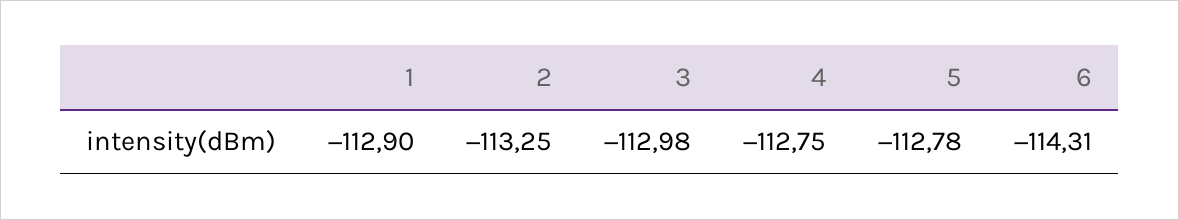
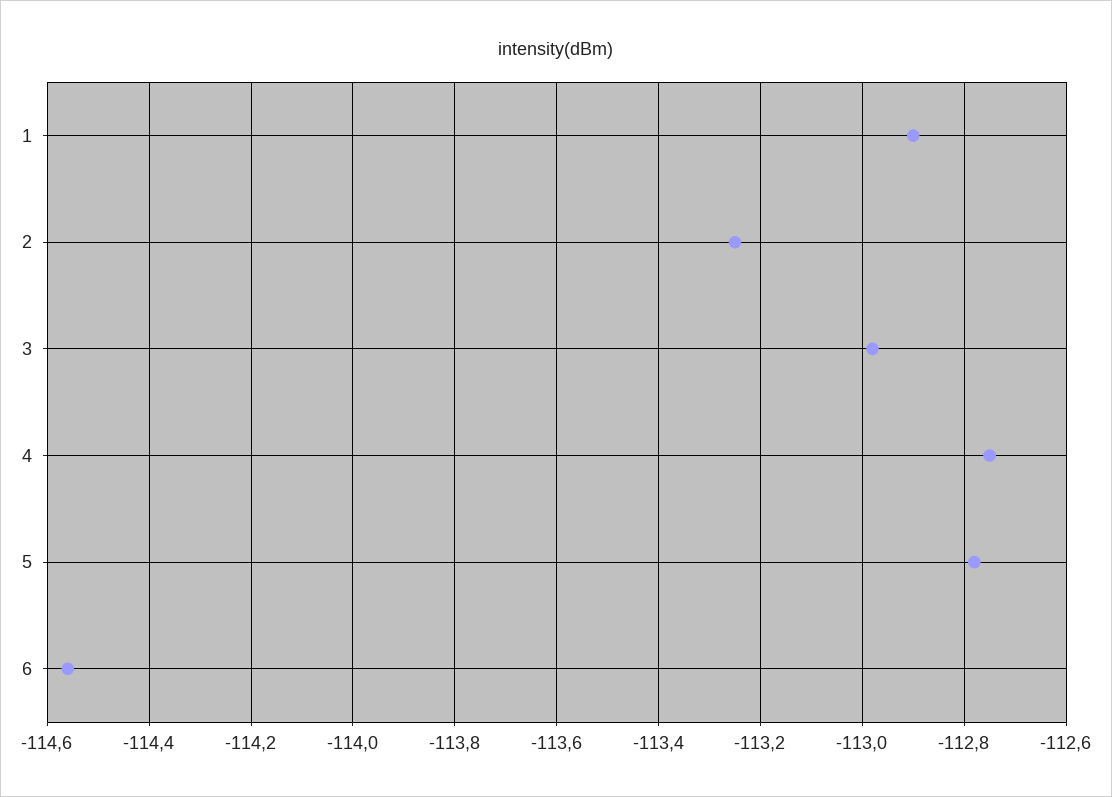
6: -114.31 -> -114.55

